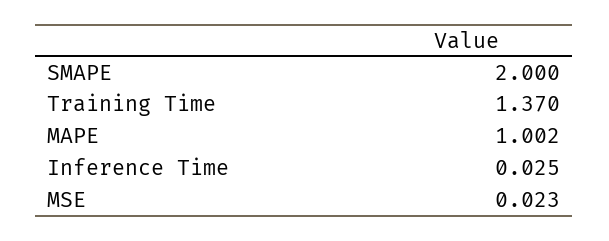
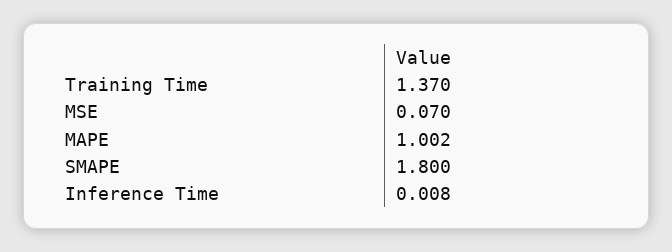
SMAPE: 2 -> 1.8
Inference Time: 0.025 -> 0.008
MSE: 0.023 -> 0.07

